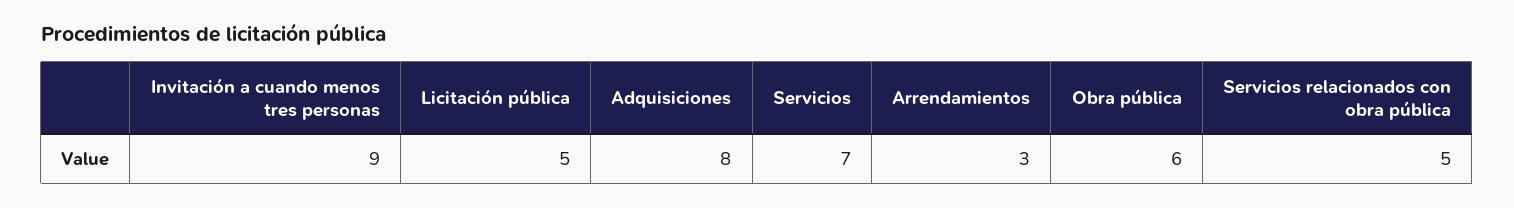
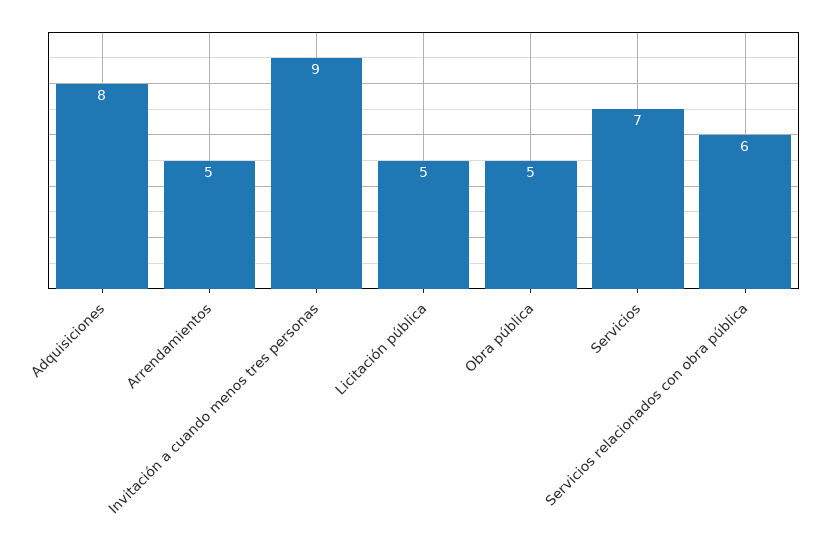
Arrendamientos: 3 -> 5
Obra pública: 6 -> 5
Servicios relacionados con obra pública: 5 -> 6

